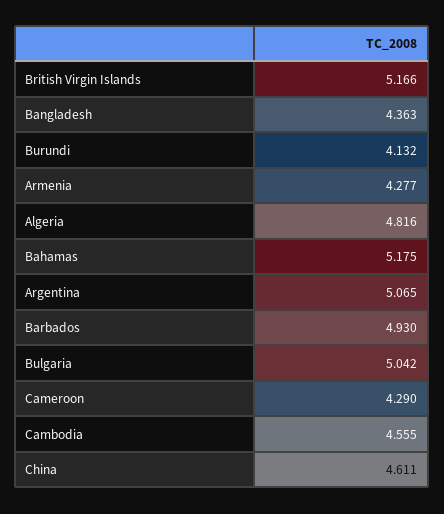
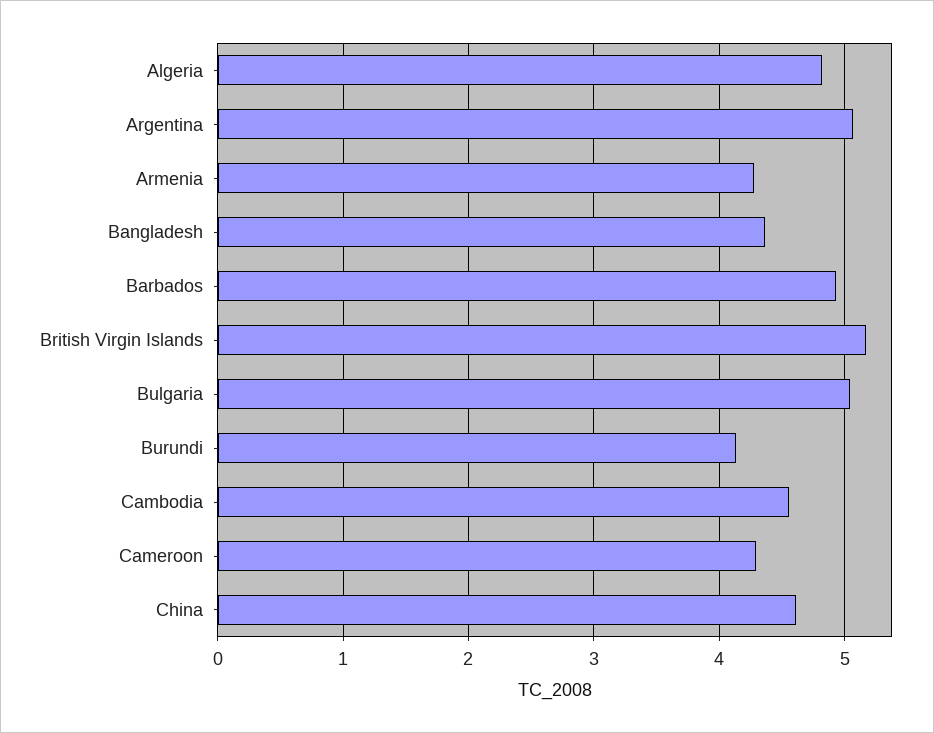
Bahamas: 5.175 -> none

